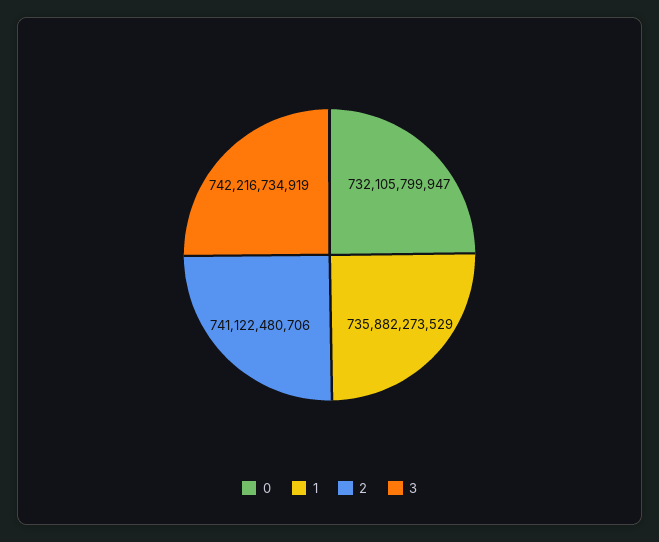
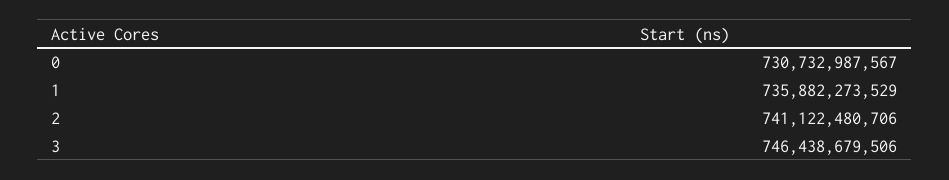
0: 732105799947 -> 730732987567
3: 742216734919 -> 746438679506

